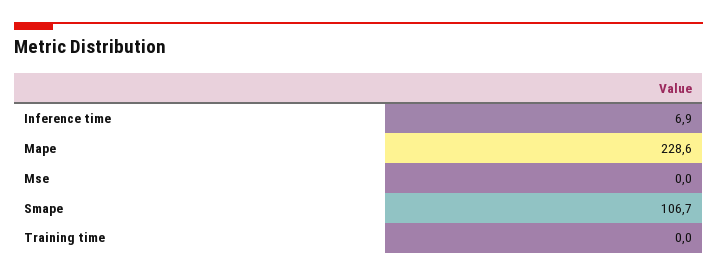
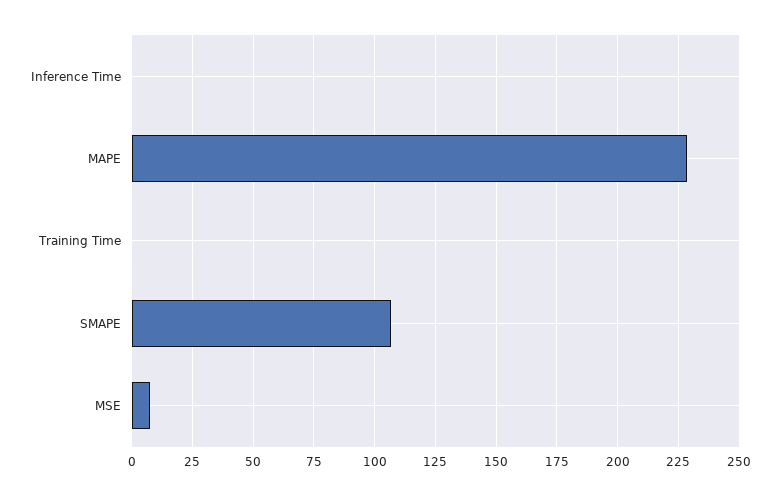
Inference time: 6.9 -> 0
Mse: 0 -> 7.5

